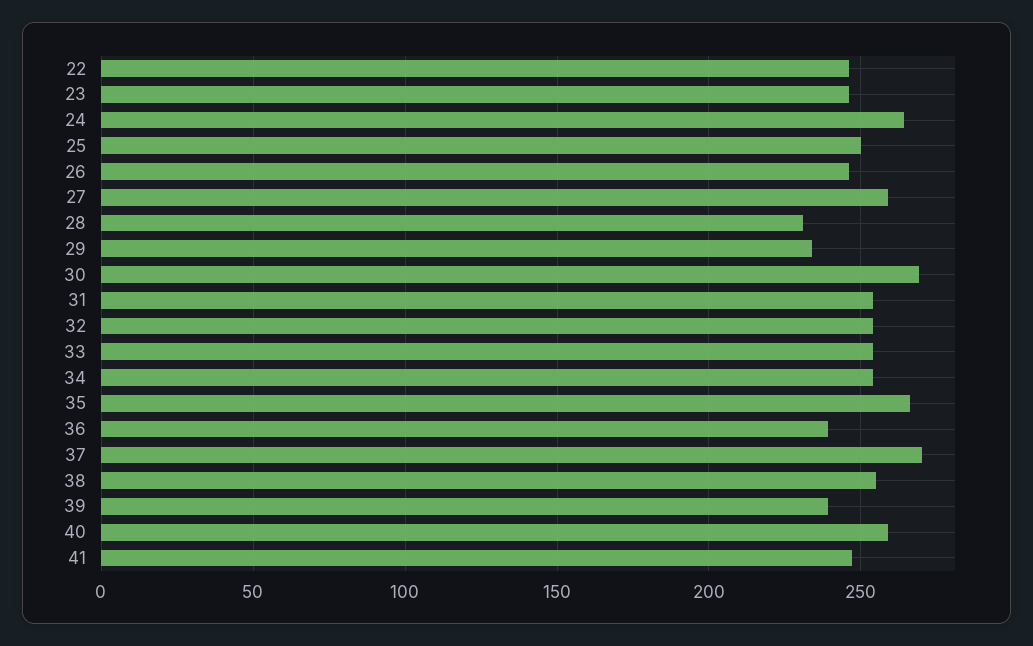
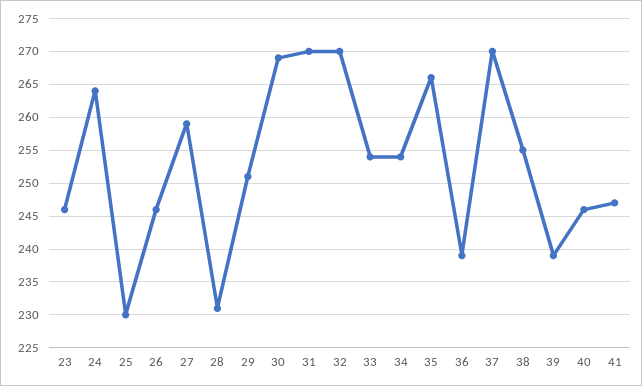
22: 245 -> none
25: 250 -> 230
29: 235 -> 251
31: 255 -> 270
32: 255 -> 270
40: 260 -> 246

